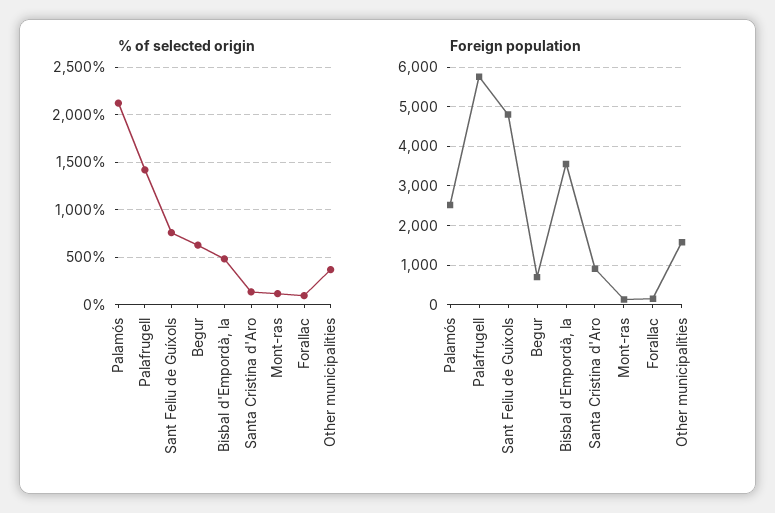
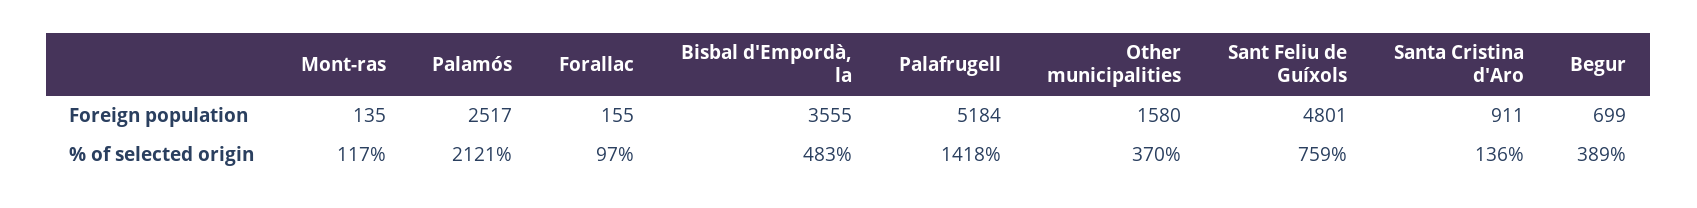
% of selected origin, Begur: 600 -> 389
Foreign population, Palafrugell: 5800 -> 5184

